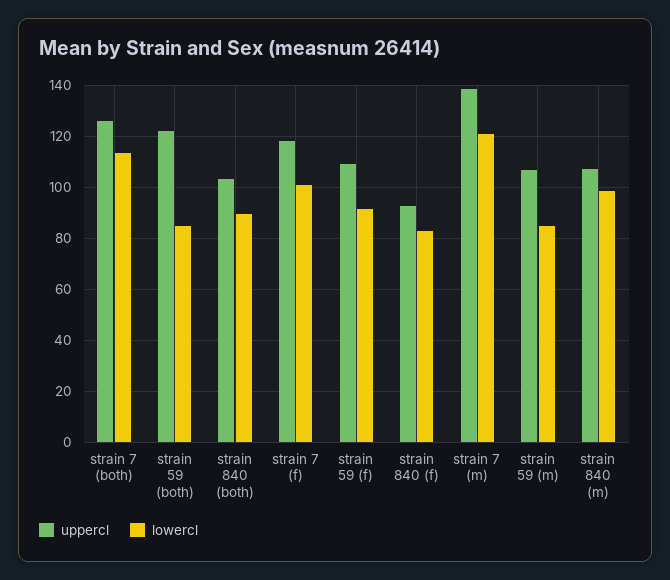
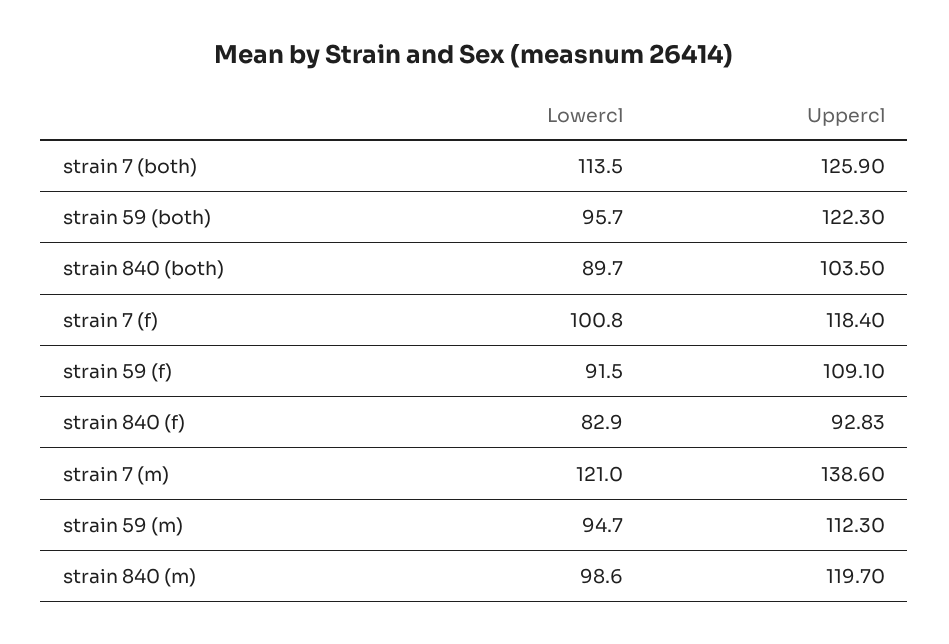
lowercl, strain 59 (both): 85 -> 95.7
uppercl, strain 59 (m): 107.5 -> 112.3
lowercl, strain 59 (m): 85 -> 94.7
uppercl, strain 840 (m): 107.5 -> 119.7

